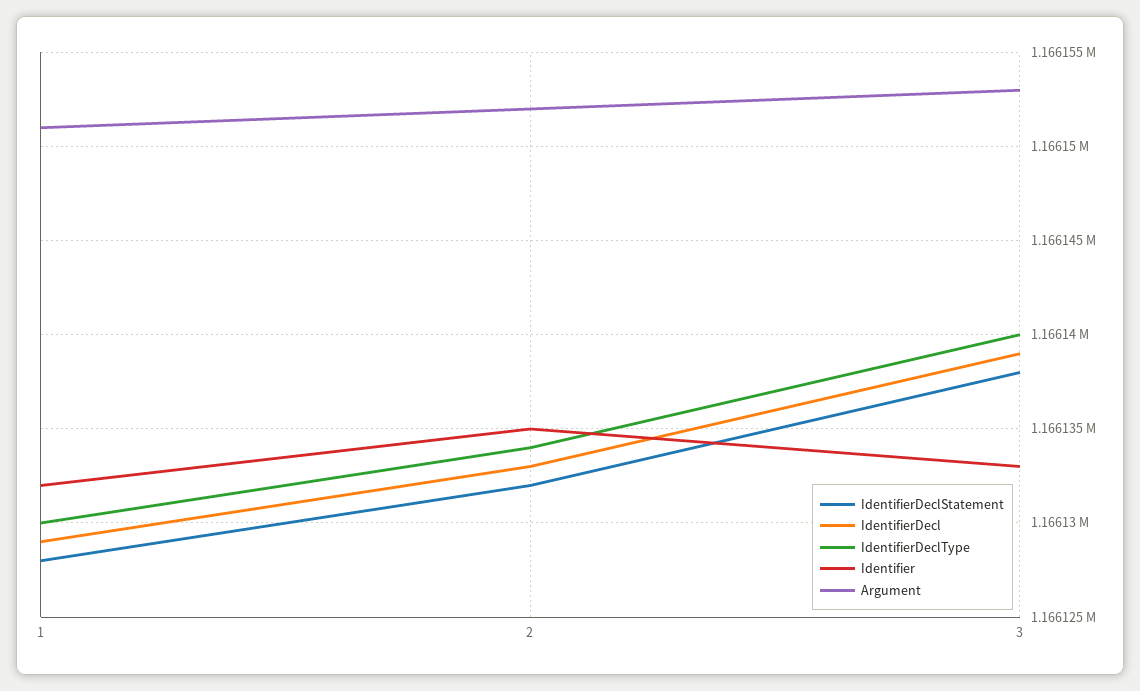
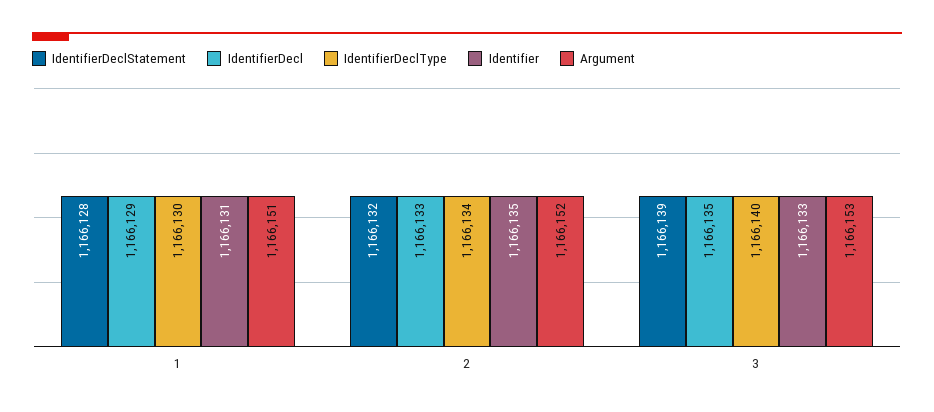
Identifier, 1: 1166132 -> 1166131
IdentifierDeclStatement, 3: 1166138 -> 1166139
IdentifierDecl, 3: 1166139 -> 1166135

